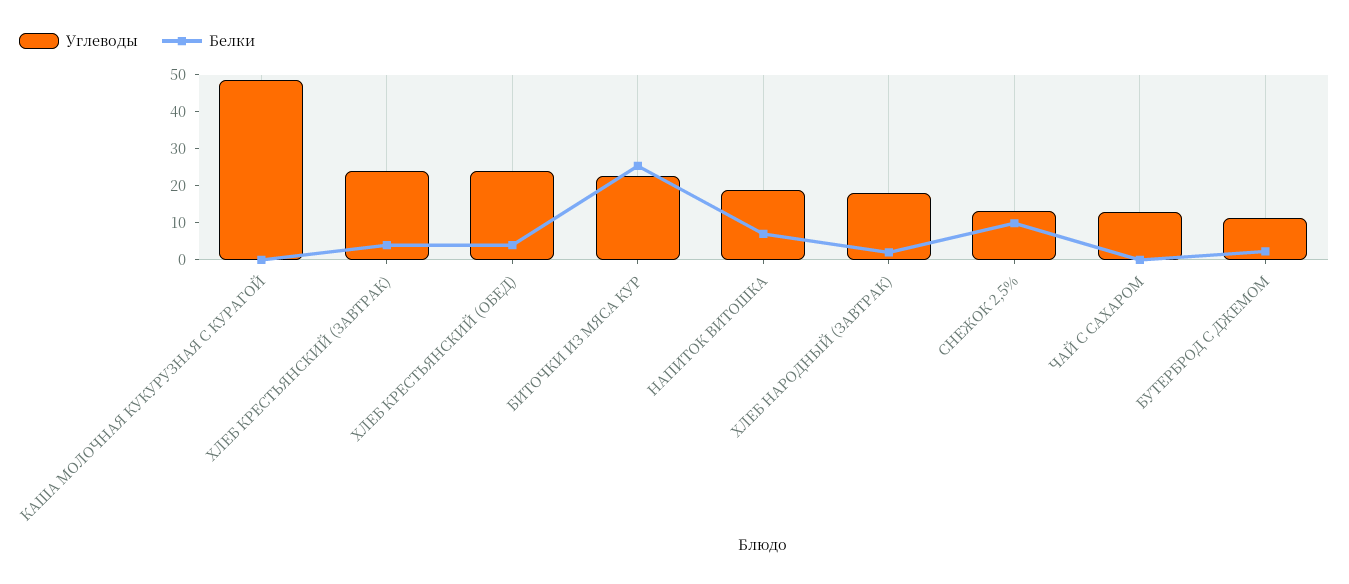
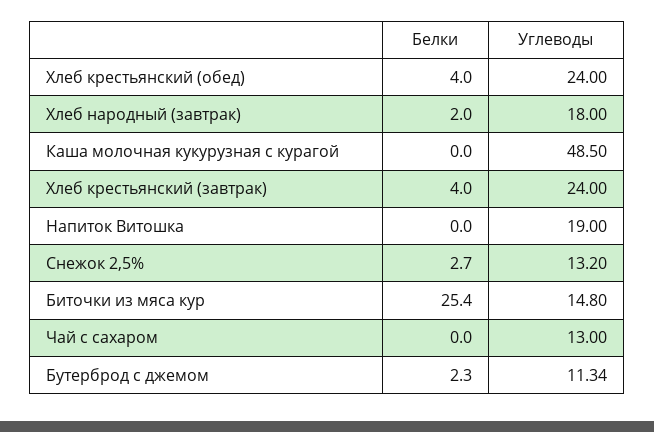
Углеводы, БИТОЧКИ ИЗ МЯСА КУР: 22.5 -> 14.8
Белки, НАПИТОК ВИТОШКА: 7.5 -> 0
Белки, СНЕЖОК 2,5%: 10 -> 2.7

